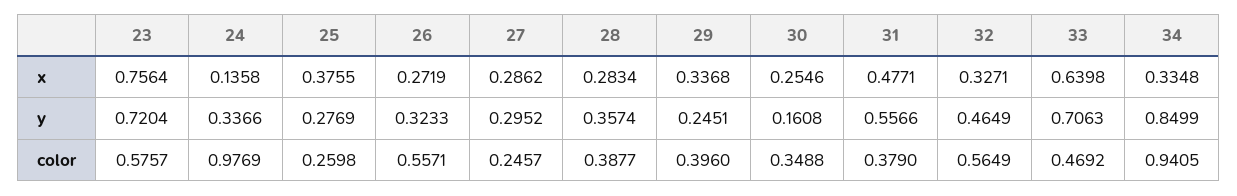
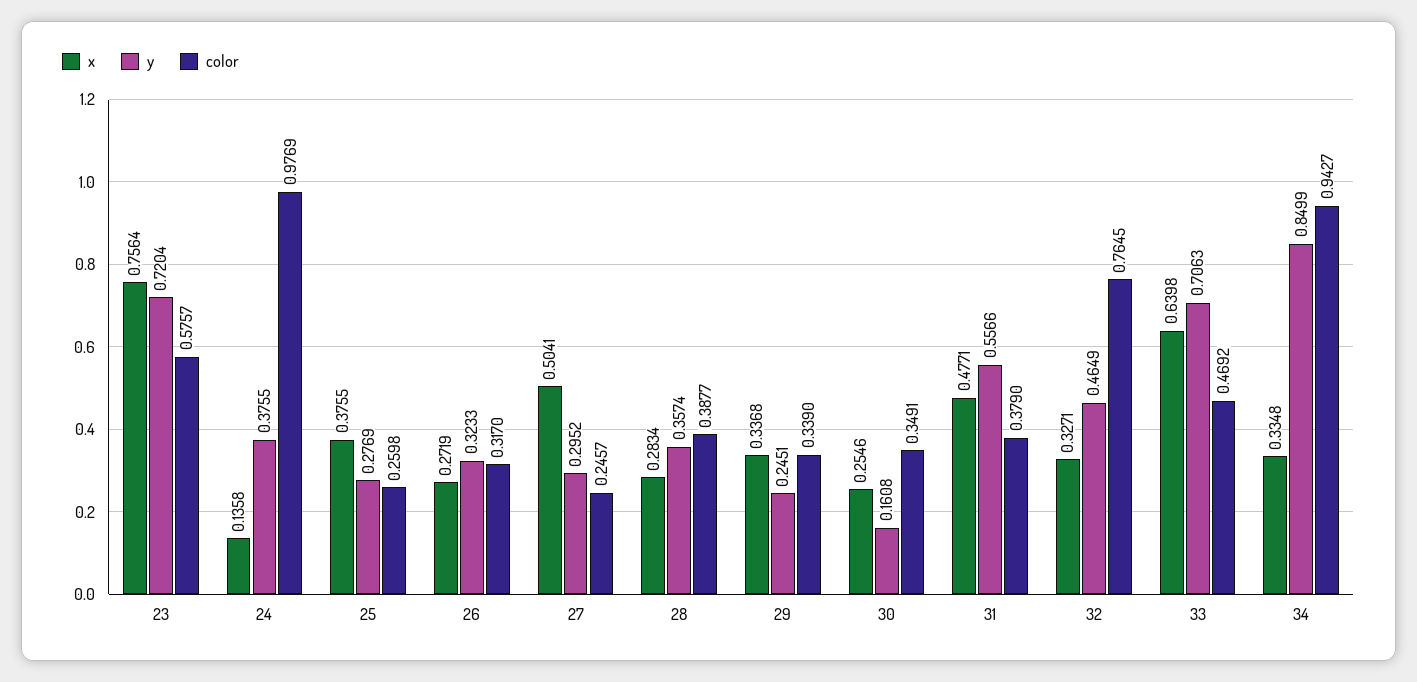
x, 27: 0.2862 -> 0.5041
y, 24: 0.3366 -> 0.3755
color, 26: 0.5571 -> 0.317
color, 29: 0.396 -> 0.339
color, 30: 0.3488 -> 0.3491
color, 32: 0.5649 -> 0.7645
color, 34: 0.9405 -> 0.9427

